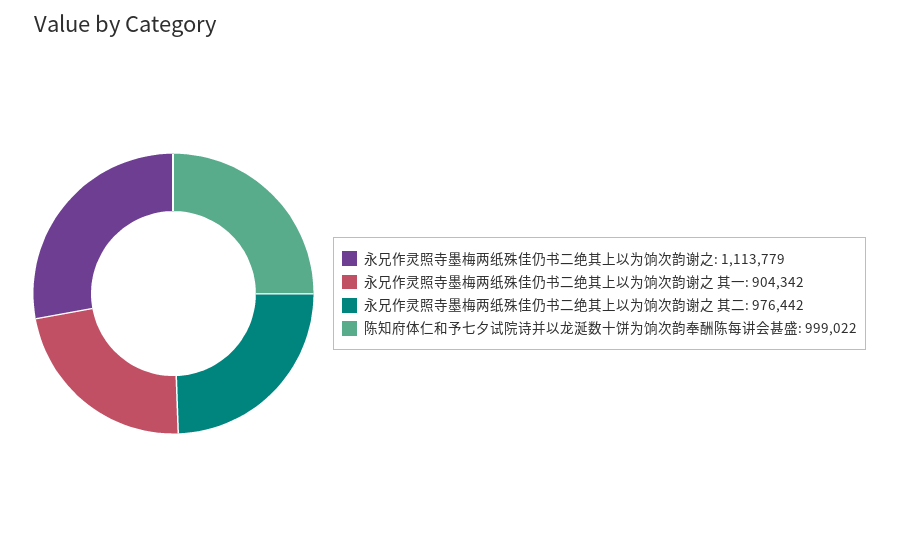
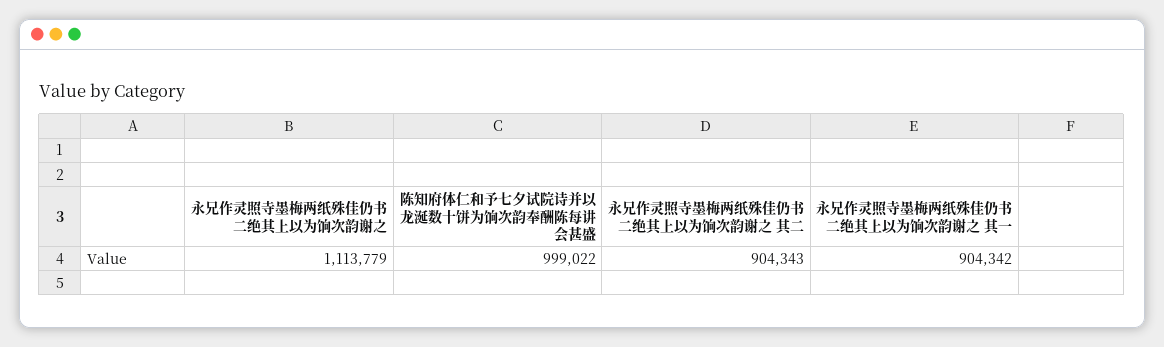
永兄作灵照寺墨梅两纸殊佳仍书二绝其上以为饷次韵谢之 其二: 976442 -> 904343

